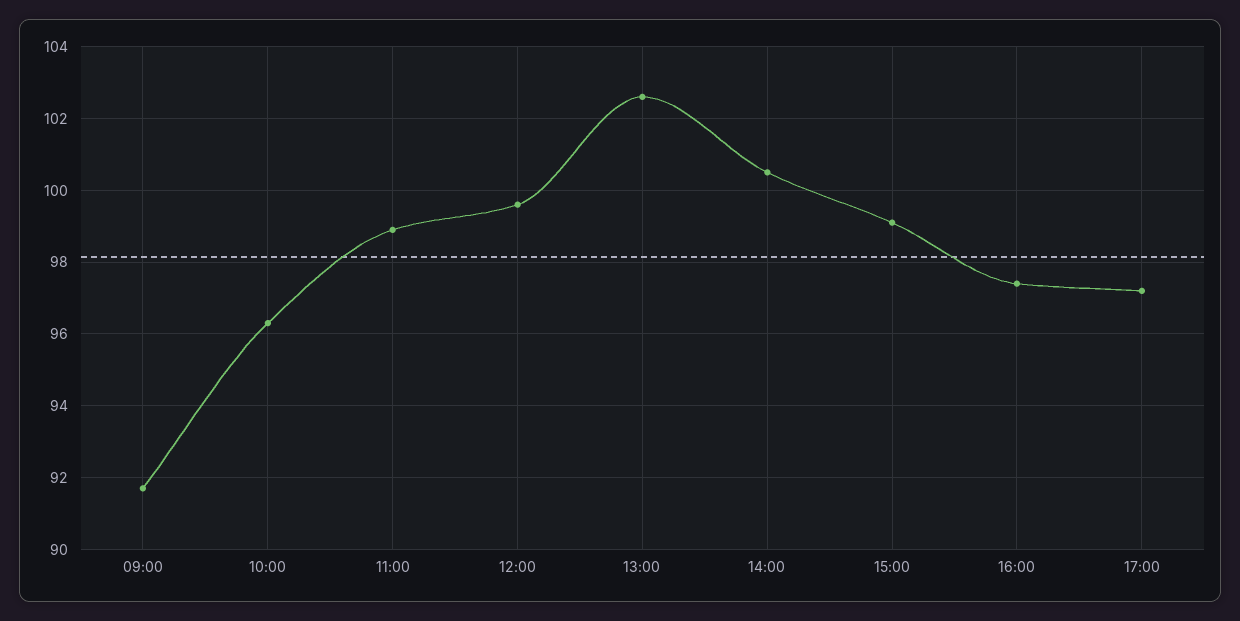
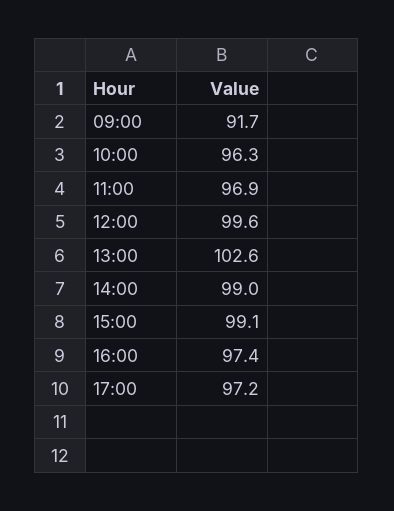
11:00: 99 -> 96.9
14:00: 100.5 -> 99

